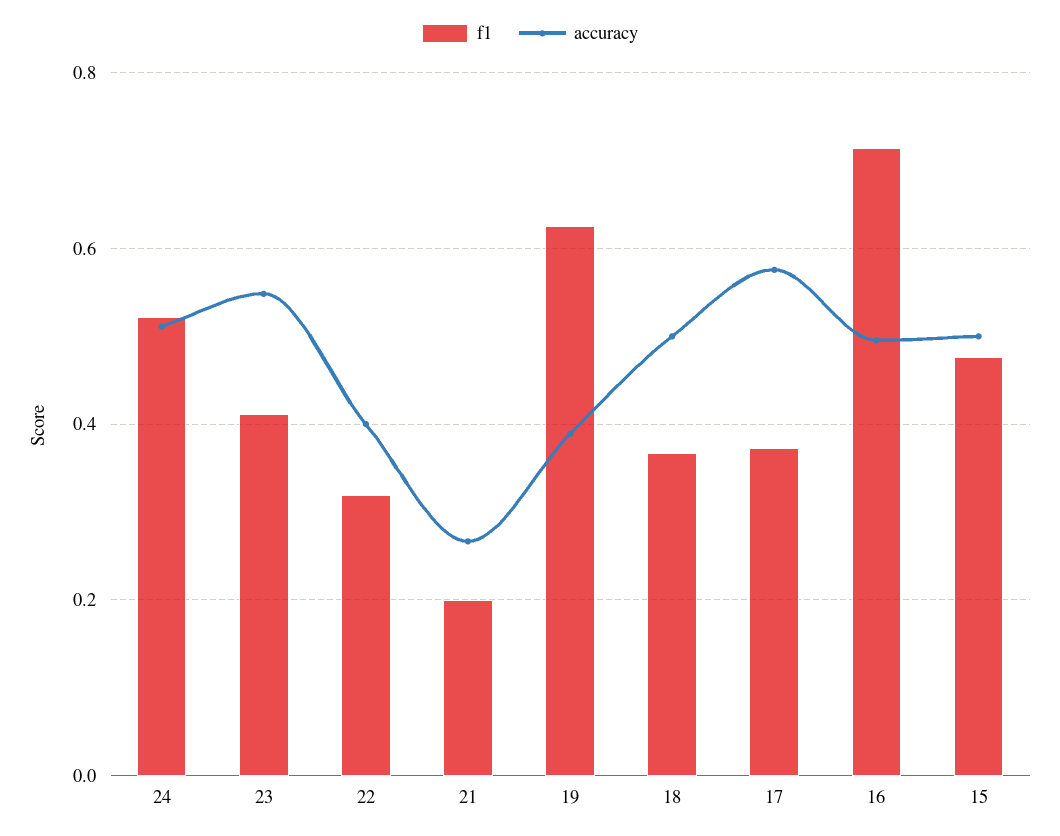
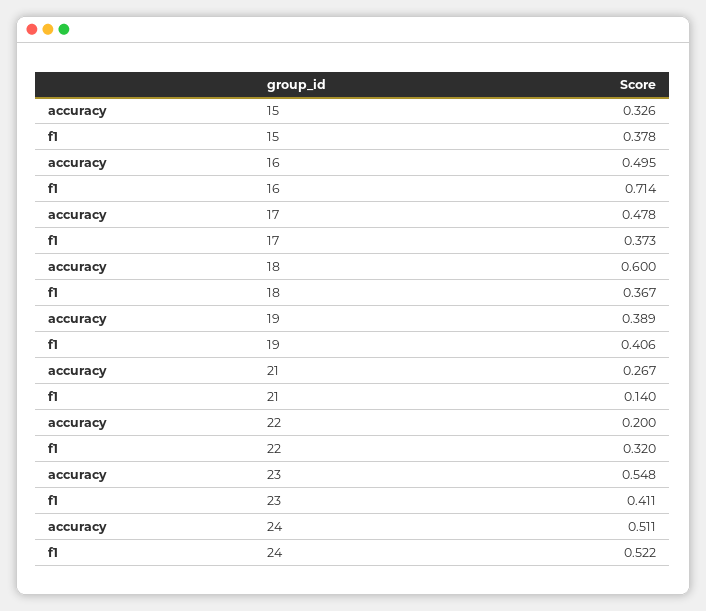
accuracy, 22: 0.4 -> 0.2
f1, 21: 0.2 -> 0.14
f1, 19: 0.62 -> 0.406
accuracy, 18: 0.5 -> 0.6
accuracy, 17: 0.58 -> 0.478
f1, 15: 0.48 -> 0.378
accuracy, 15: 0.5 -> 0.326

